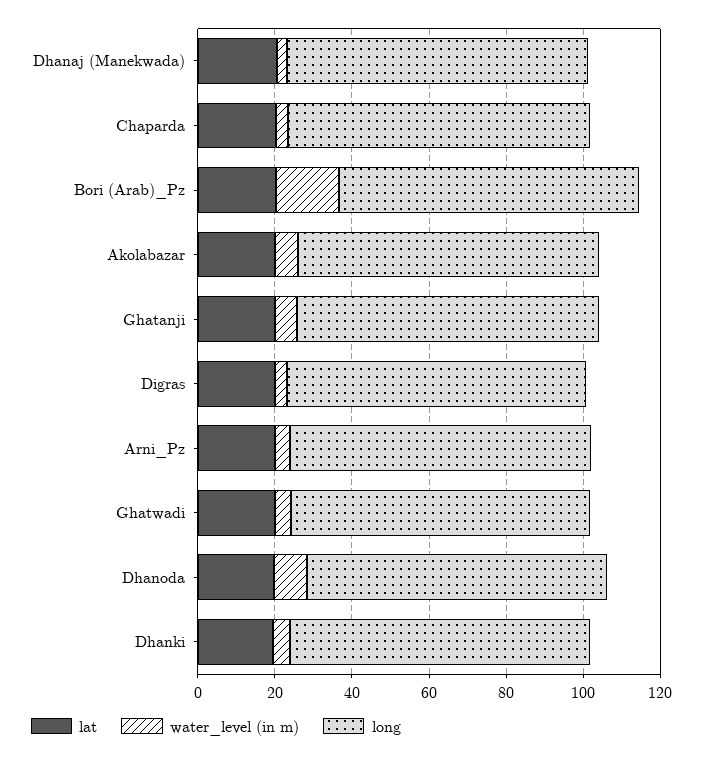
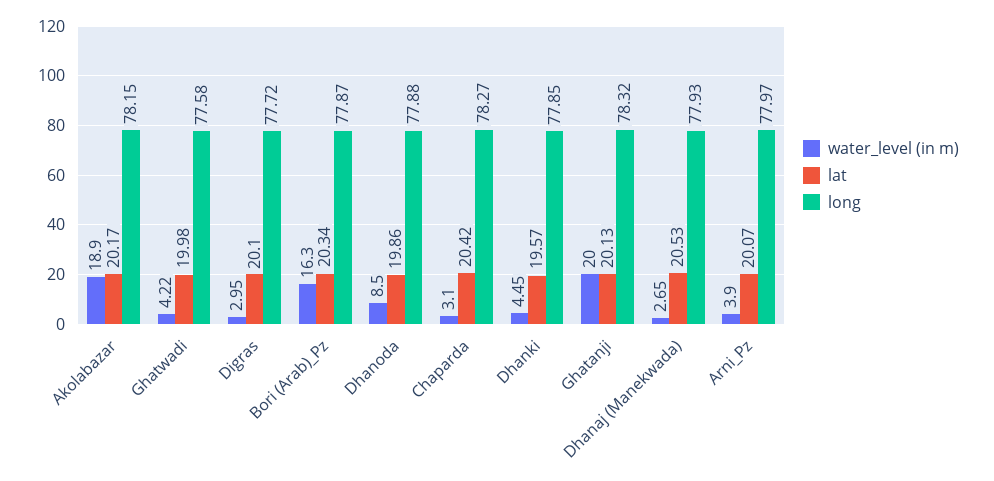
water_level (in m), Akolabazar: 5 -> 18.9
water_level (in m), Ghatanji: 5 -> 20

